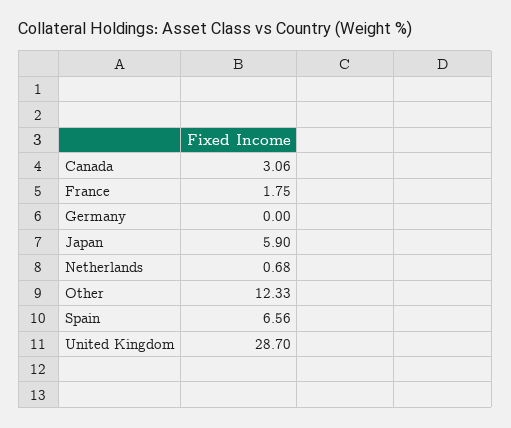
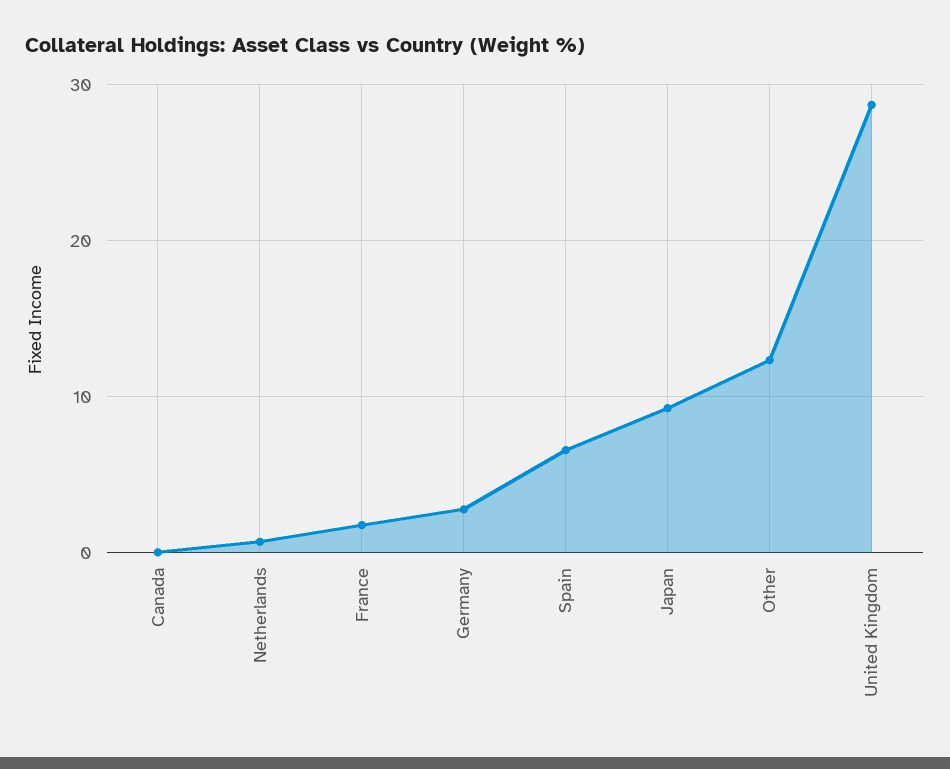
Canada: 3.06 -> 0
Germany: 0 -> 3
Japan: 5.9 -> 9

